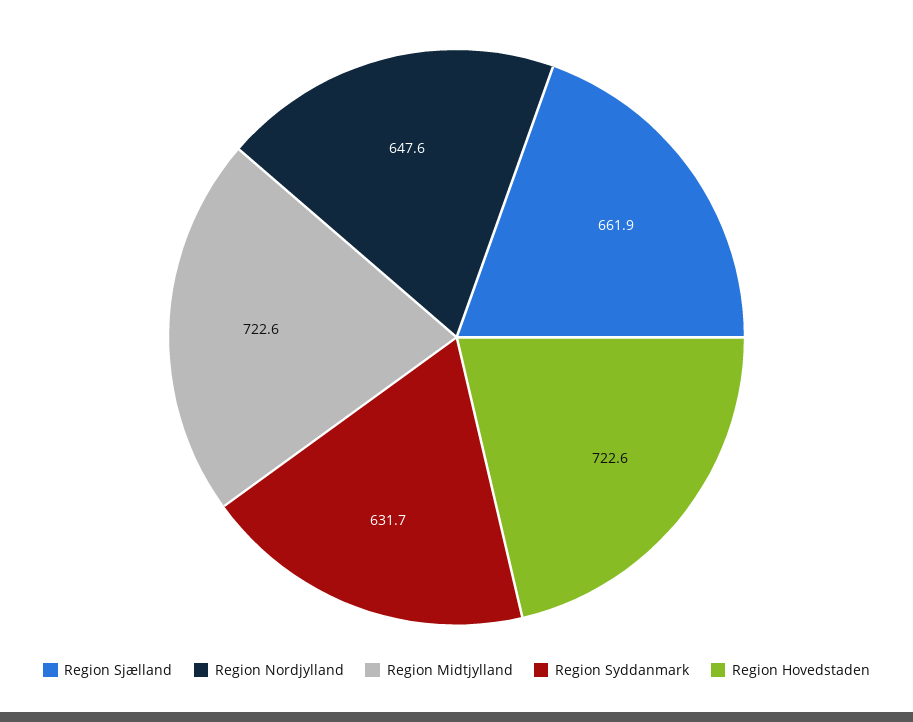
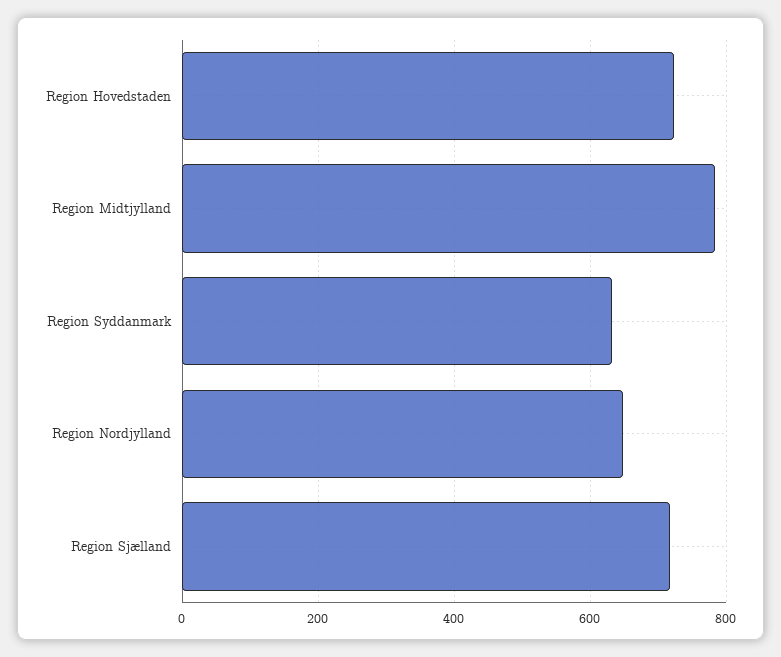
Region Sjælland: 661.9 -> 720
Region Midtjylland: 722.6 -> 780

